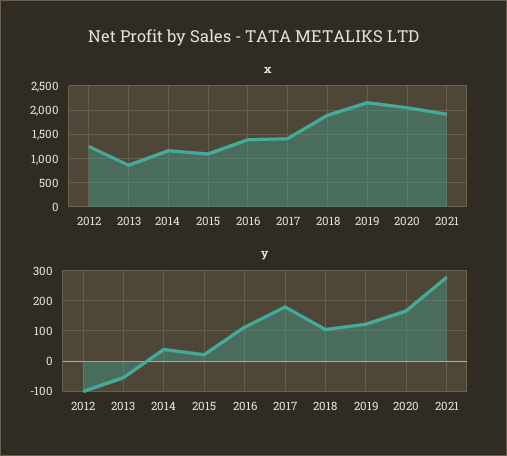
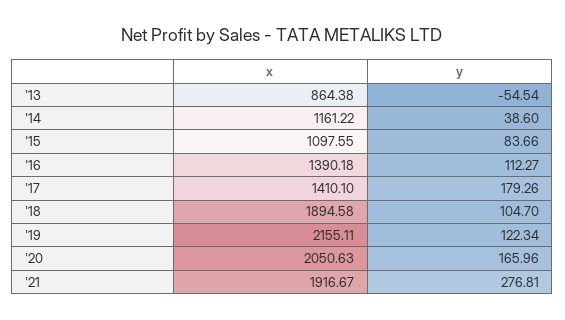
x, 2012: 1250 -> none
y, 2012: -100 -> none
y, 2015: 20 -> 83.66

